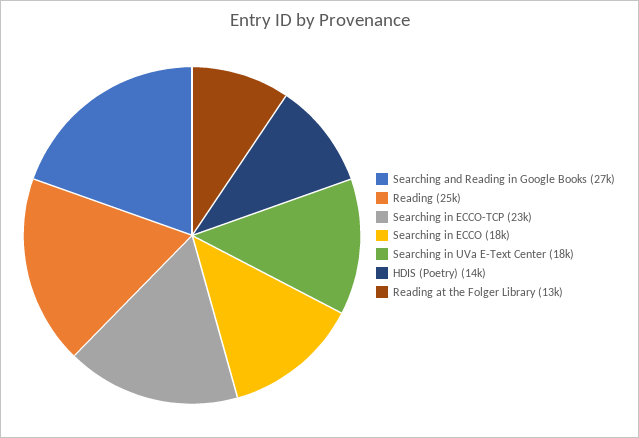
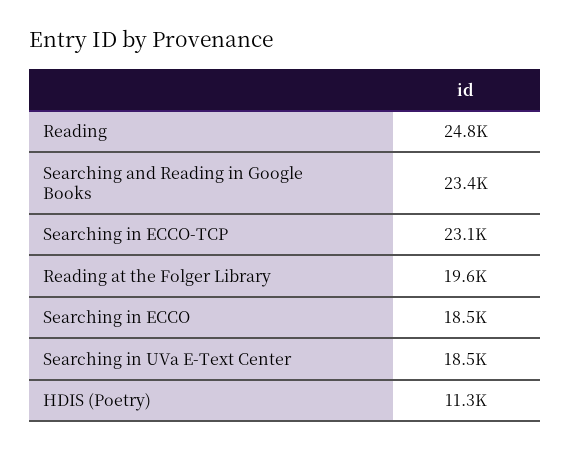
Searching and Reading in Google Books: 27000 -> 23400
HDIS (Poetry): 14000 -> 11300
Reading at the Folger Library: 13000 -> 19600

